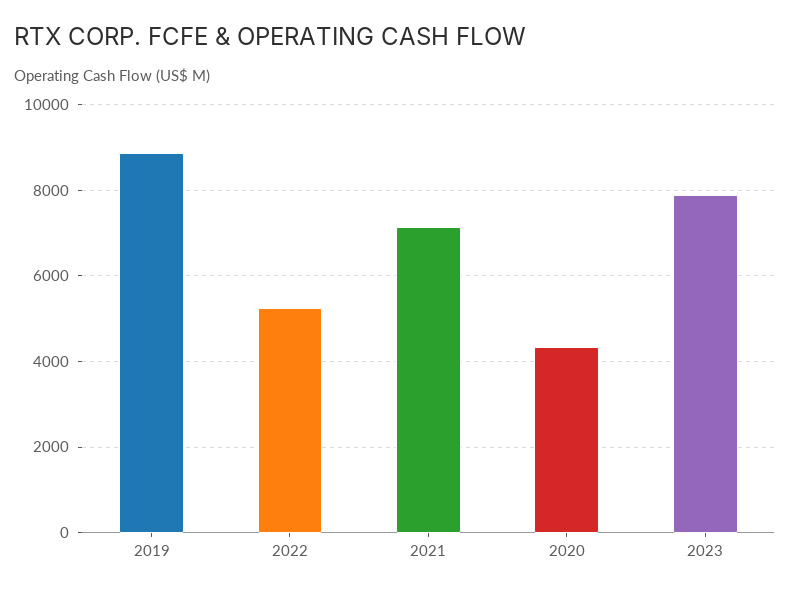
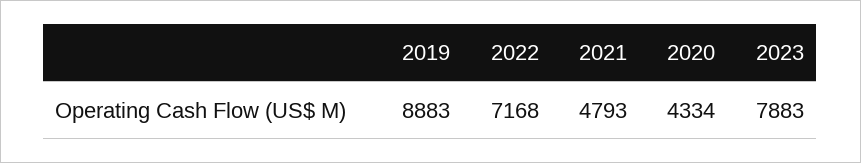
2022: 5200 -> 7168
2021: 7200 -> 4793

